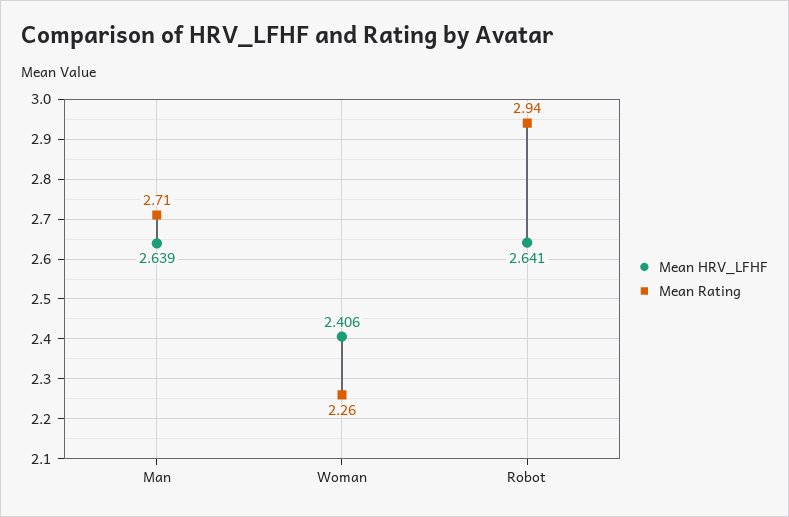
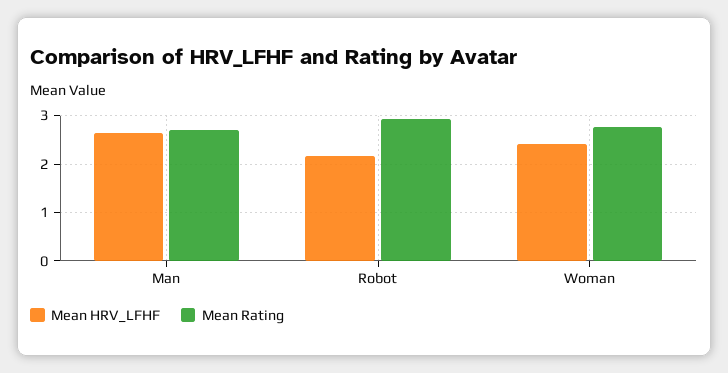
Mean Rating, Woman: 2.26 -> 2.8
Mean HRV_LFHF, Robot: 2.641 -> 2.2

